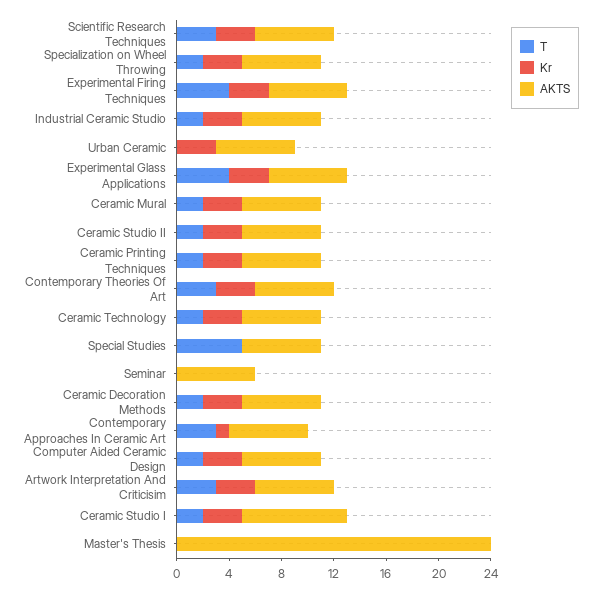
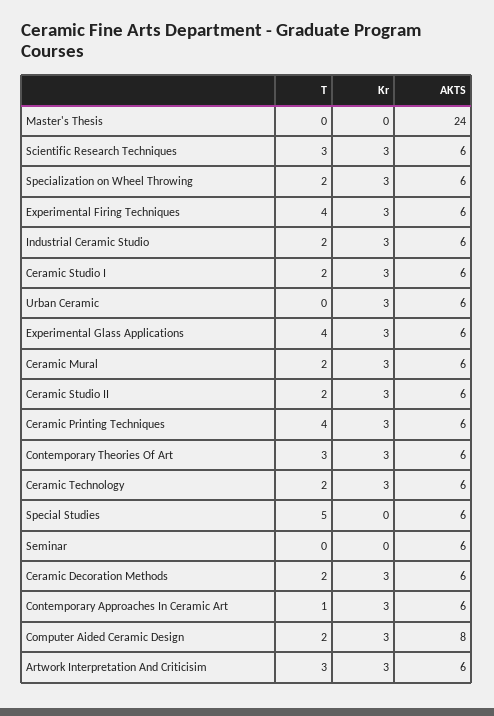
T, Ceramic Printing Techniques: 2 -> 4
T, Contemporary Approaches In Ceramic Art: 3 -> 1
Kr, Contemporary Approaches In Ceramic Art: 1 -> 3
AKTS, Computer Aided Ceramic Design: 6 -> 8
AKTS, Ceramic Studio I: 8 -> 6

